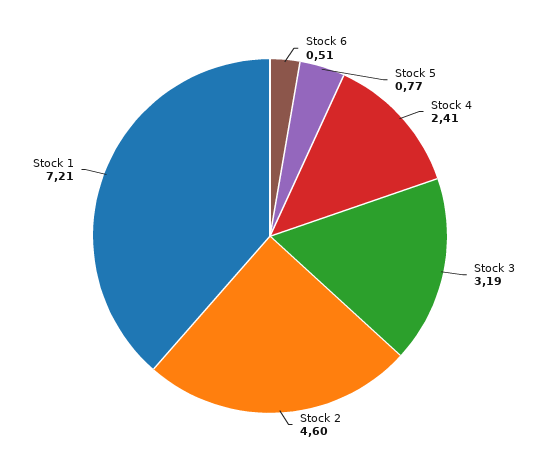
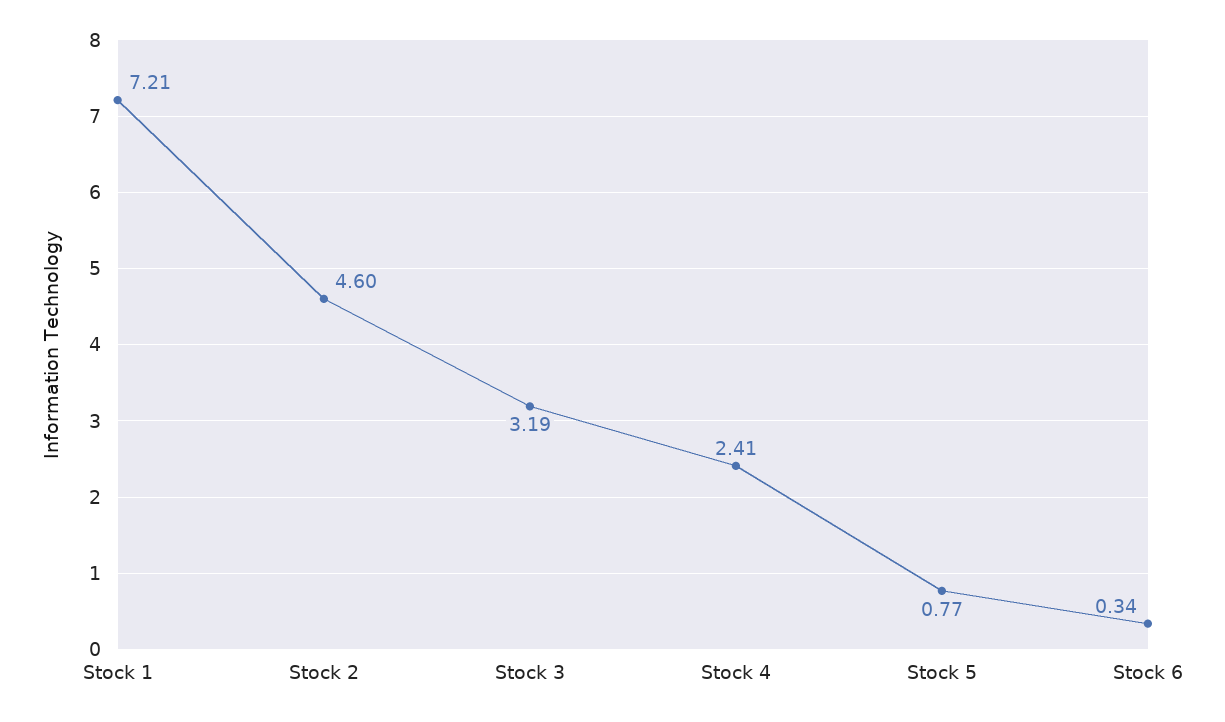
Stock 6: 0.51 -> 0.34

